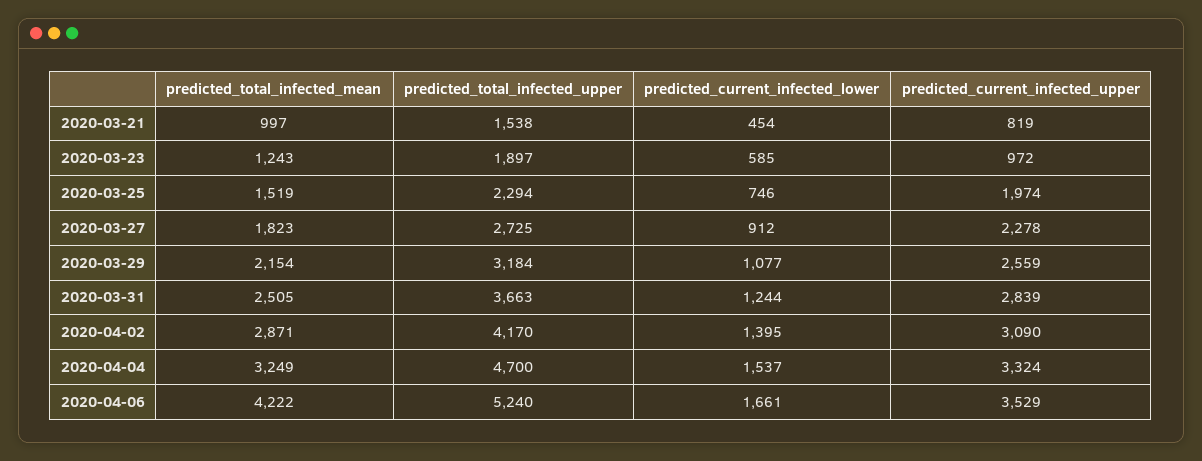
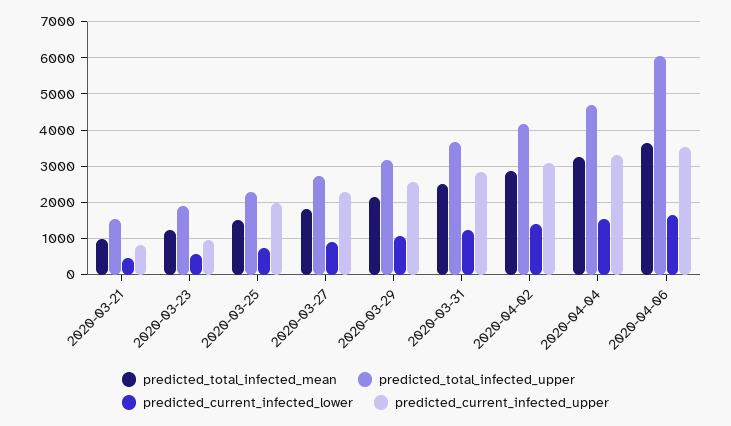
predicted_total_infected_mean, 2020-04-06: 4222 -> 3600
predicted_total_infected_upper, 2020-04-06: 5240 -> 6000

